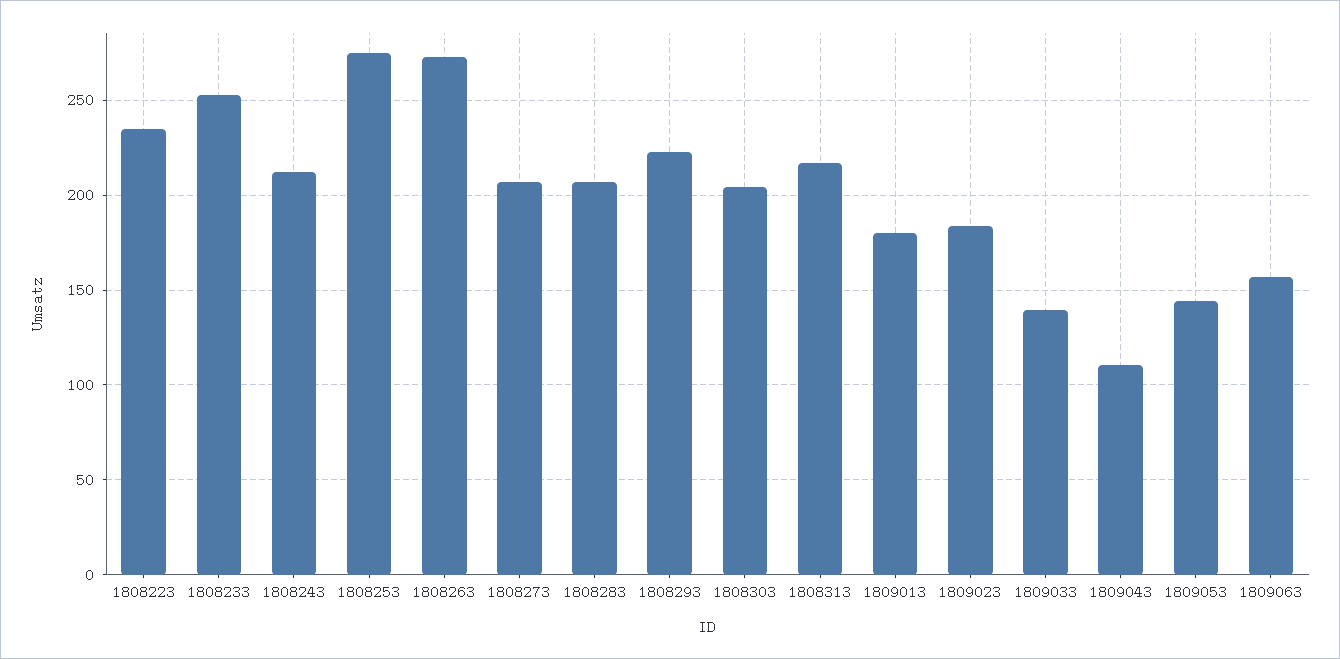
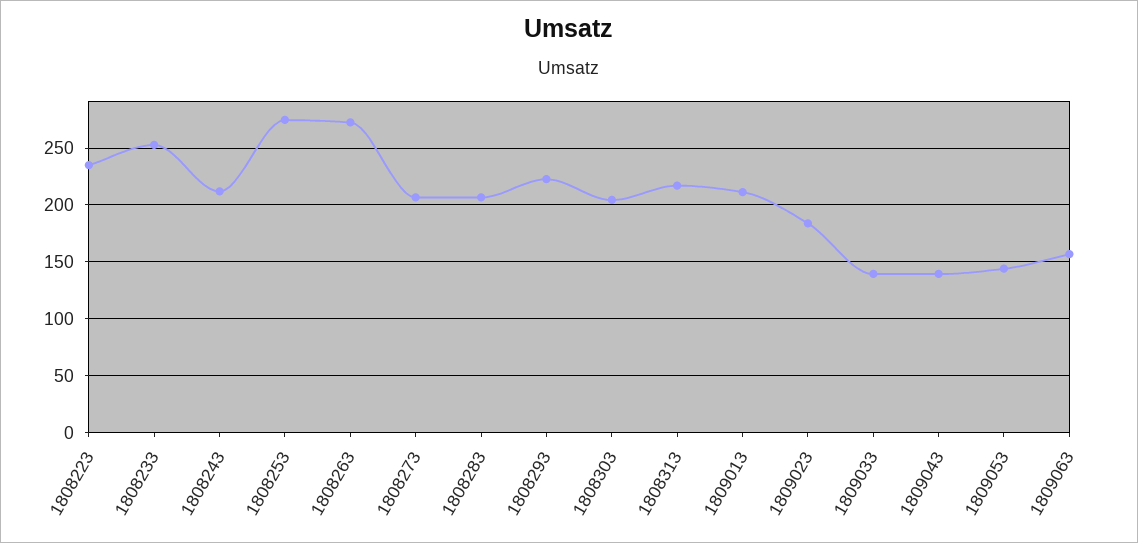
1809013: 180 -> 210
1809043: 110 -> 140

